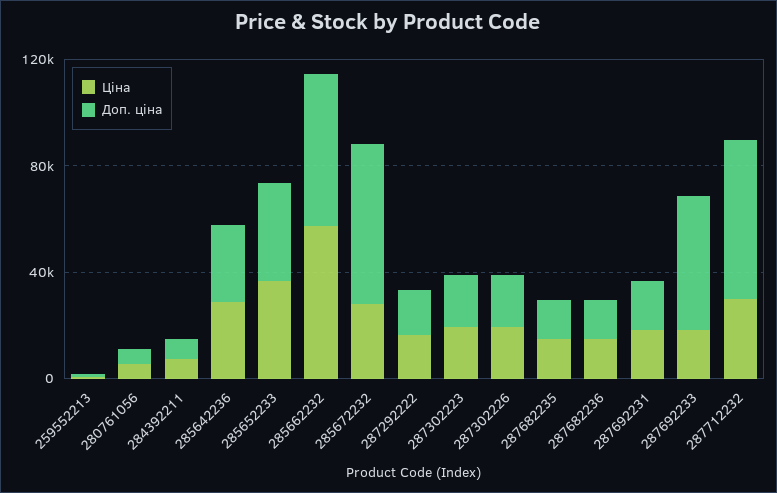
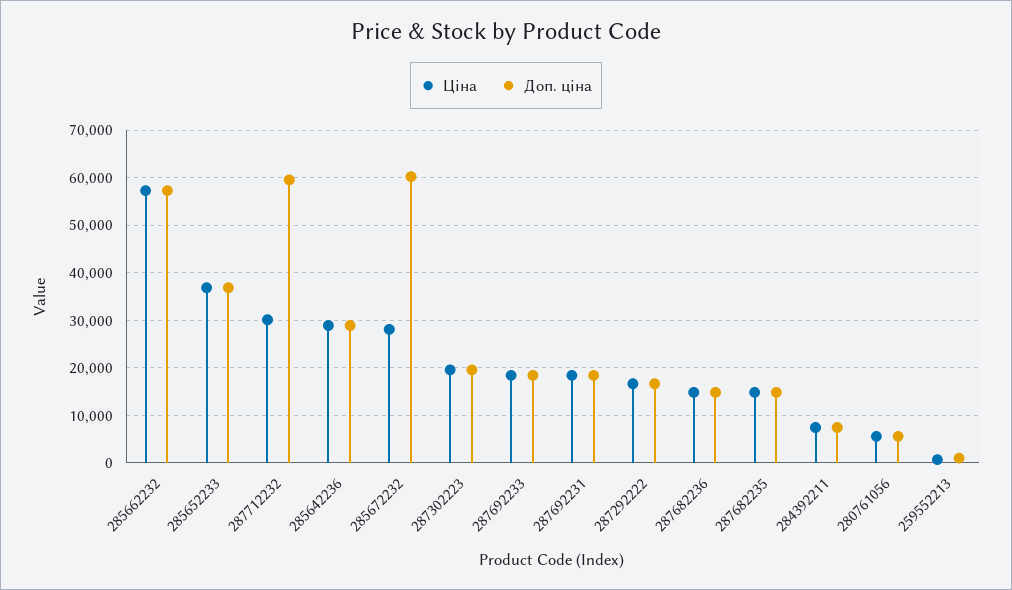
Ціна, 287302226: 20000 -> none
Доп. ціна, 287302226: 20000 -> none
Доп. ціна, 287692233: 50000 -> 18000

